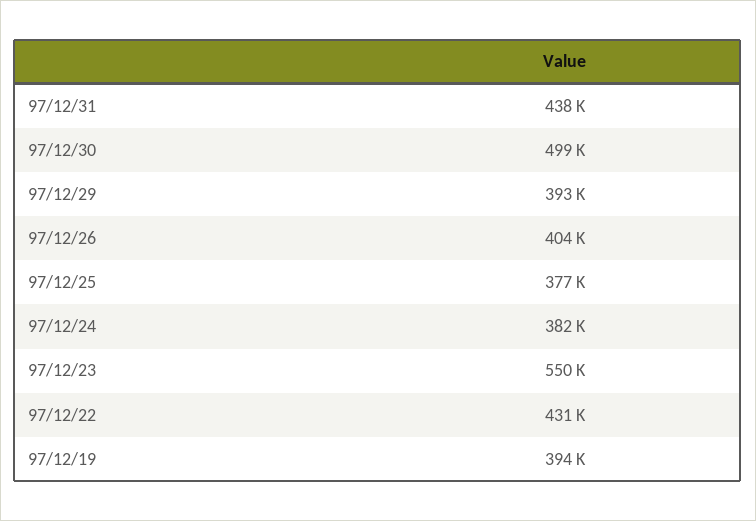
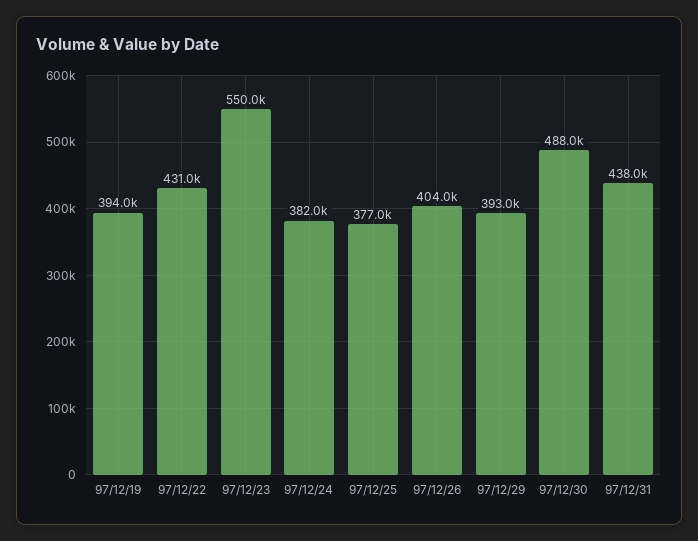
97/12/30: 499000 -> 488000

